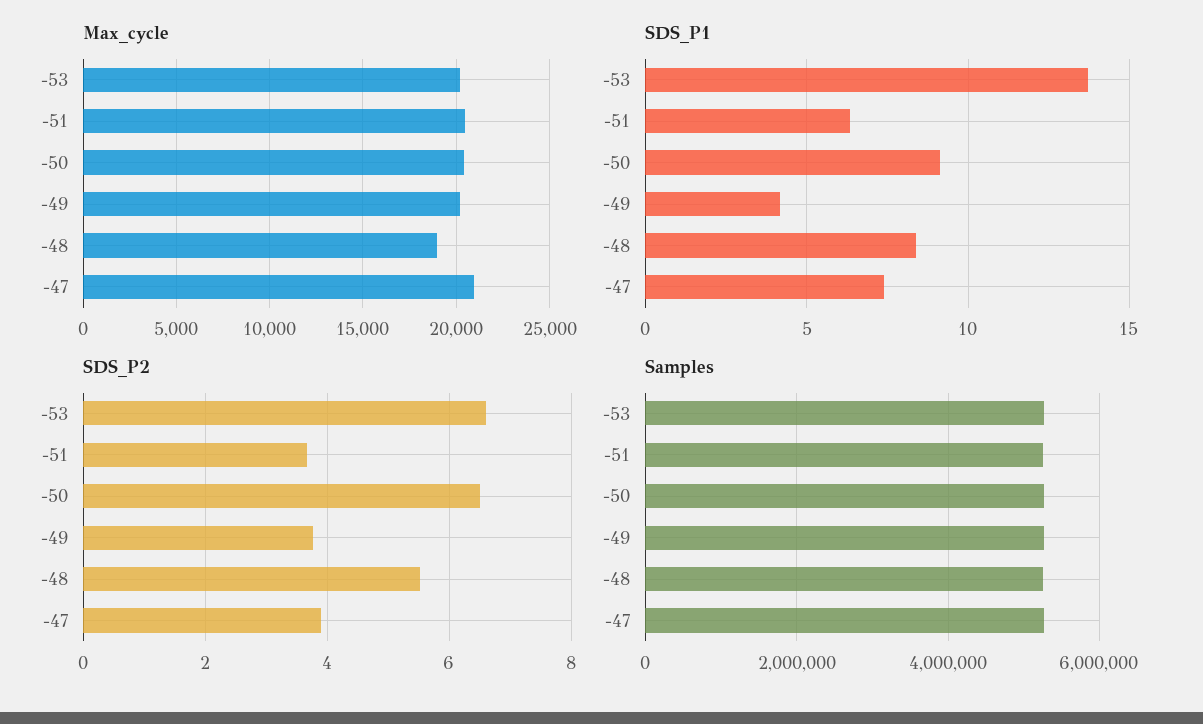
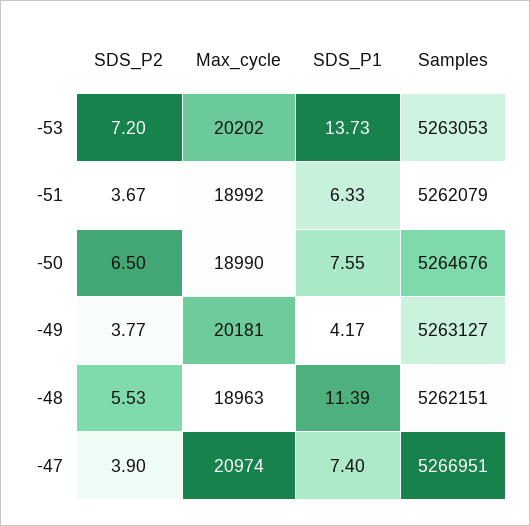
Max_cycle, -51: 20500 -> 18992
Max_cycle, -50: 20500 -> 18990
SDS_P1, -50: 9 -> 7.55
SDS_P1, -48: 8.5 -> 11.39
SDS_P2, -53: 6.6 -> 7.2

